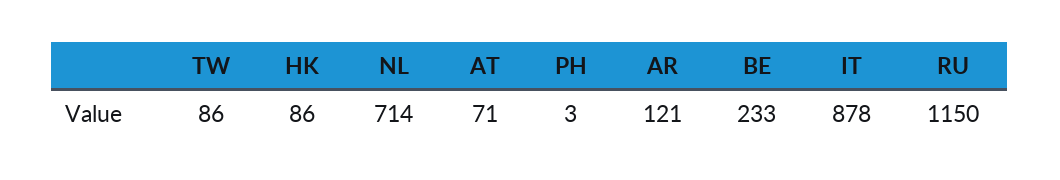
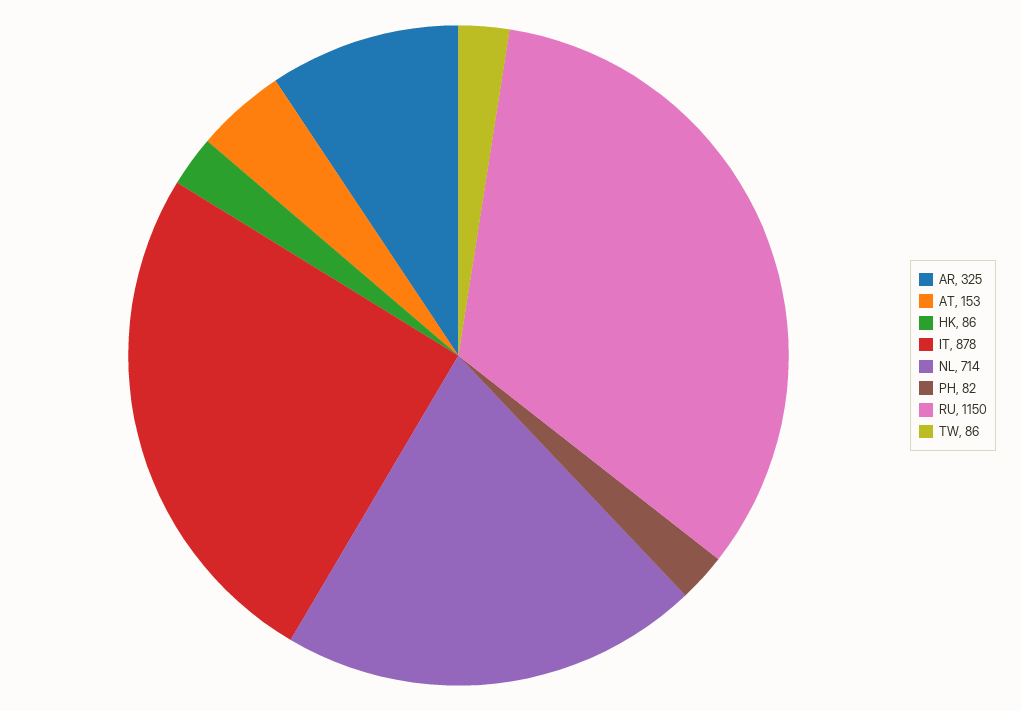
AT: 71 -> 153
PH: 3 -> 82
AR: 121 -> 325
BE: 233 -> none

